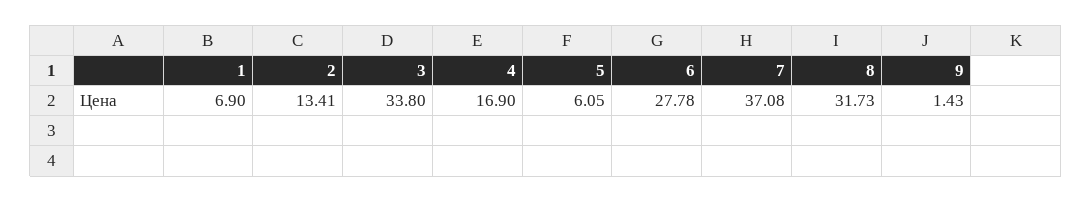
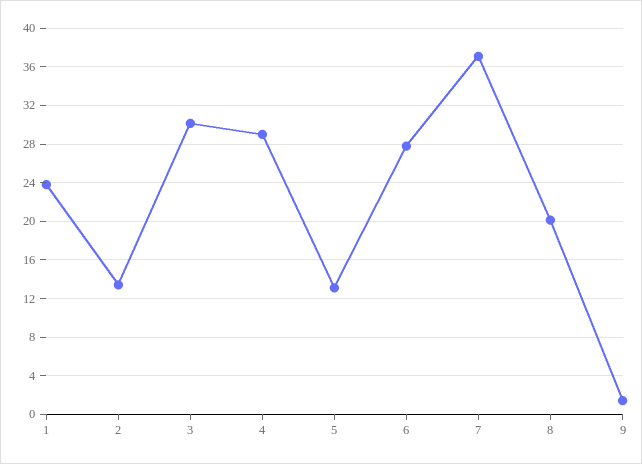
1: 6.9 -> 24
3: 33.8 -> 30
4: 16.9 -> 29
5: 6.05 -> 13
8: 31.73 -> 20

